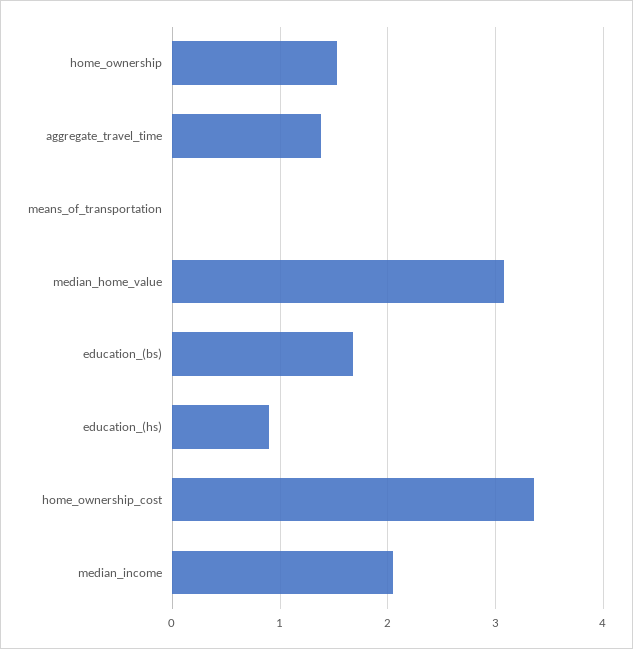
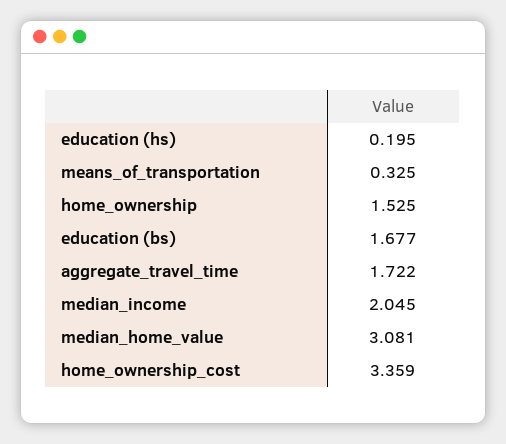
aggregate_travel_time: 1.4 -> 1.722
means_of_transportation: 0 -> 0.325
education_(hs): 0.9 -> 0.195

